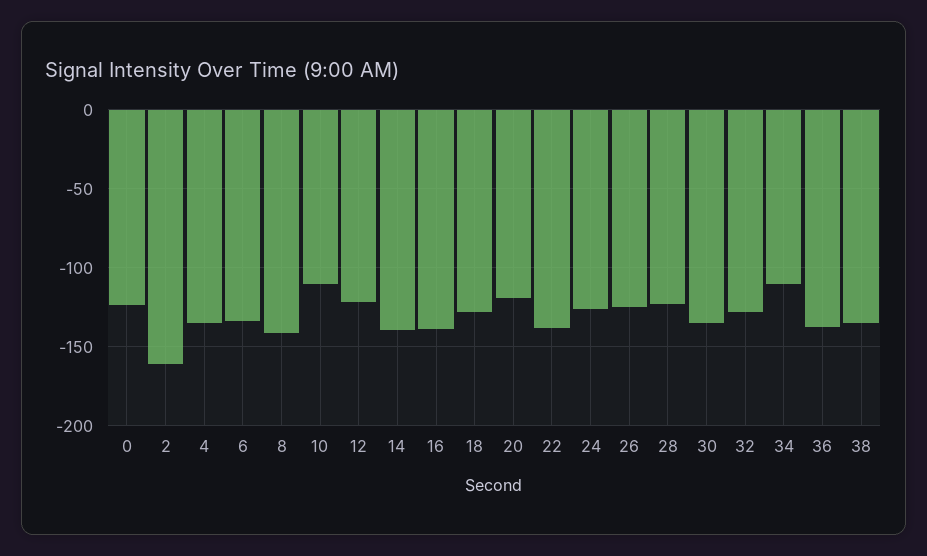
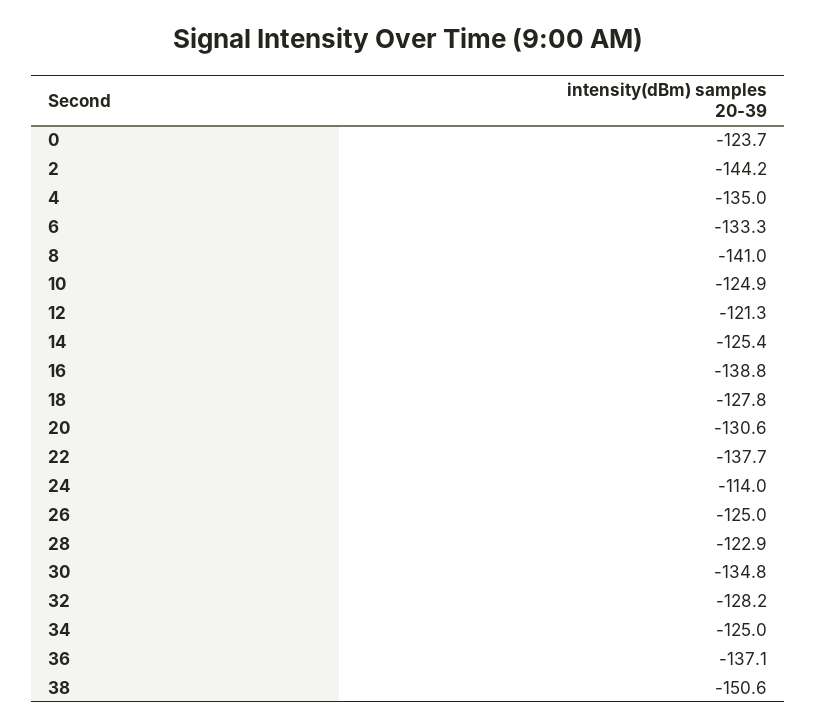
2: -160 -> -144.2
10: -110 -> -124.9
14: -140 -> -125.4
20: -120 -> -130.6
24: -125 -> -114
34: -110 -> -125
38: -135 -> -150.6

